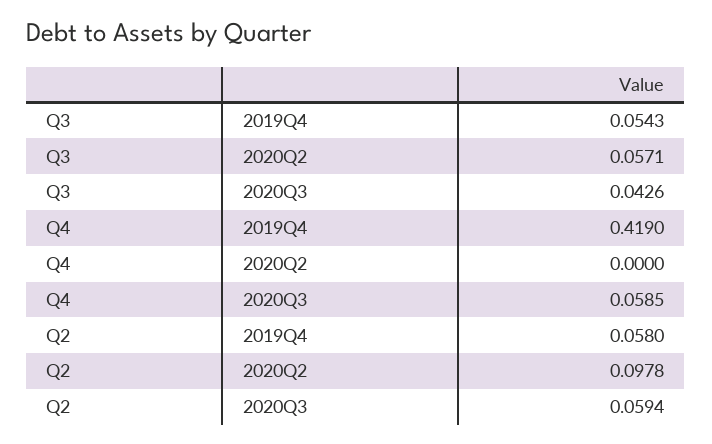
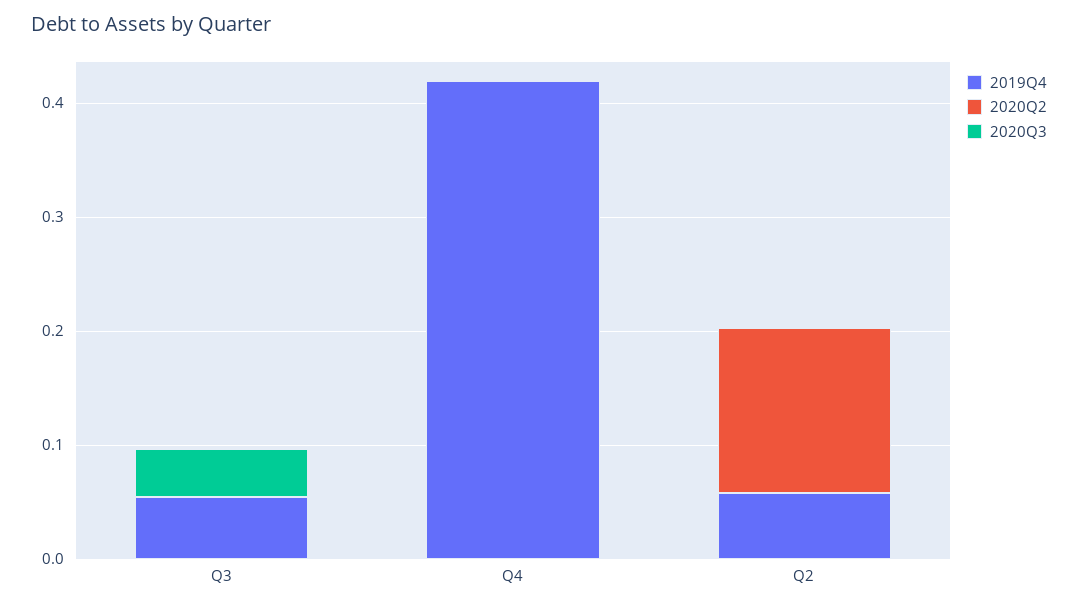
2020Q2, Q3: 0.0571 -> 0
2020Q3, Q4: 0.0585 -> 0
2020Q2, Q2: 0.0978 -> 0.14
2020Q3, Q2: 0.0594 -> 0

